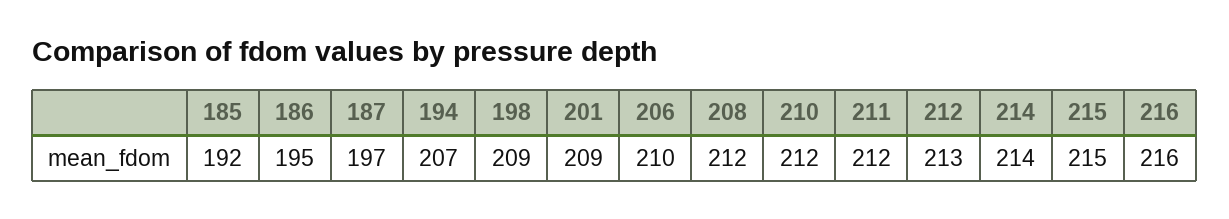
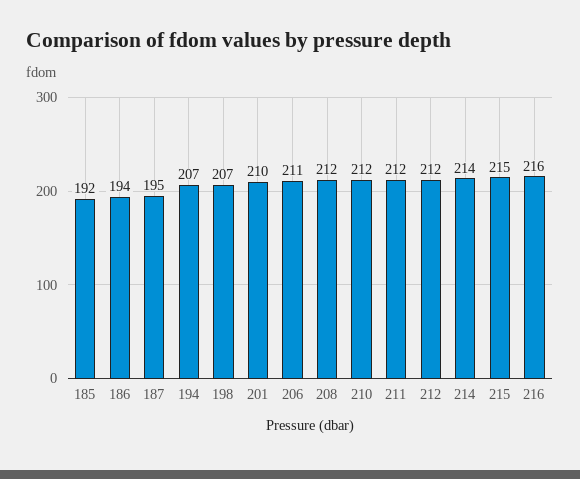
186: 195 -> 194
187: 197 -> 195
198: 209 -> 207
201: 209 -> 210
206: 210 -> 211
212: 213 -> 212

